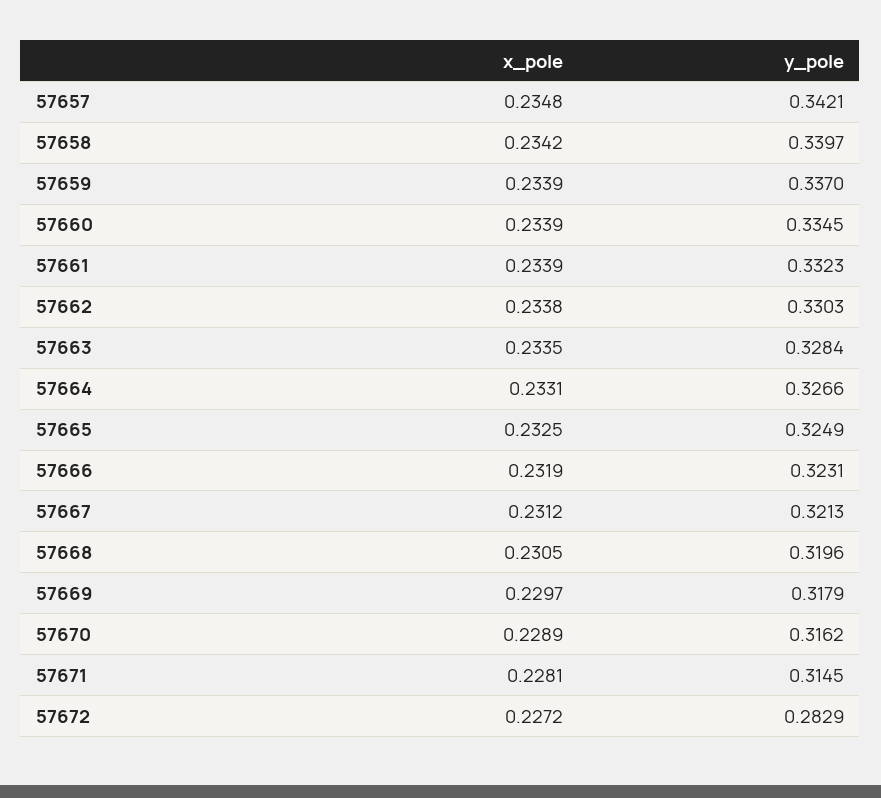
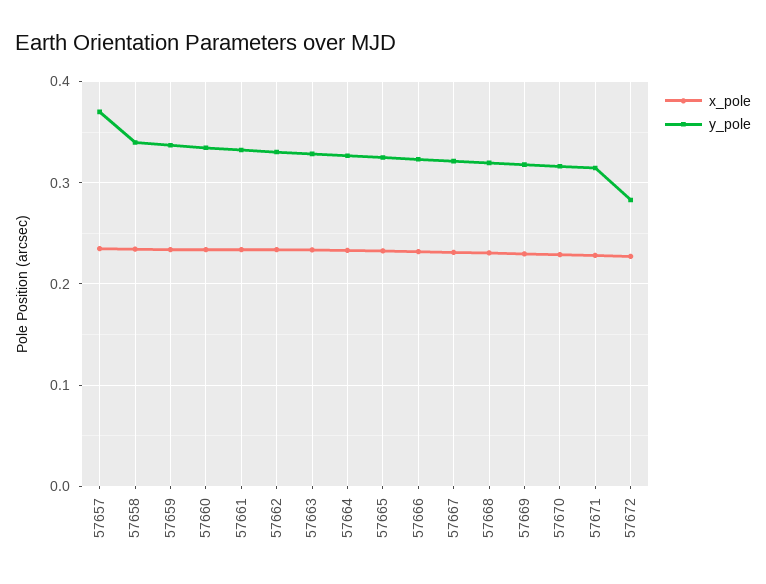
y_pole, 57657: 0.3421 -> 0.37

